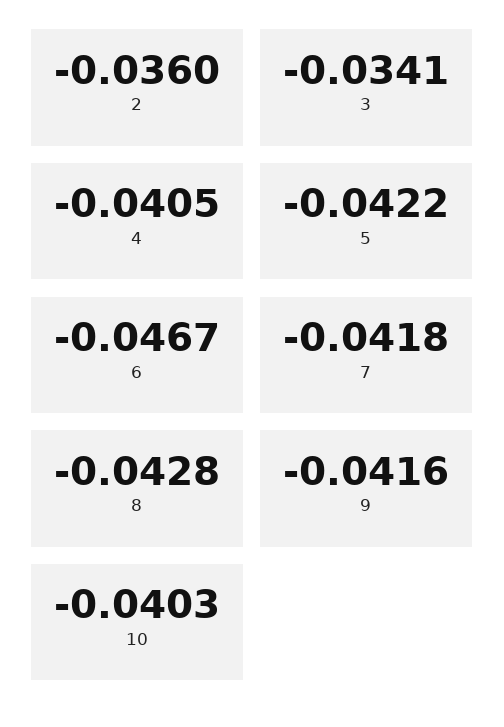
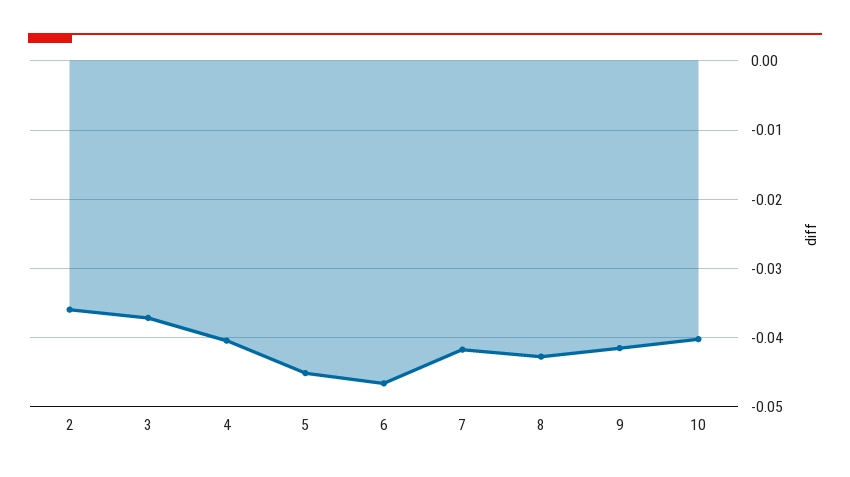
3: -0.0341 -> -0.037
5: -0.0422 -> -0.045

